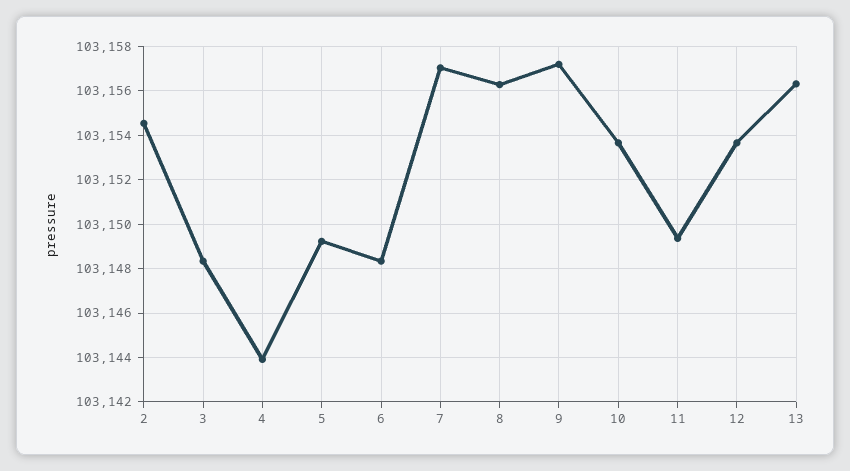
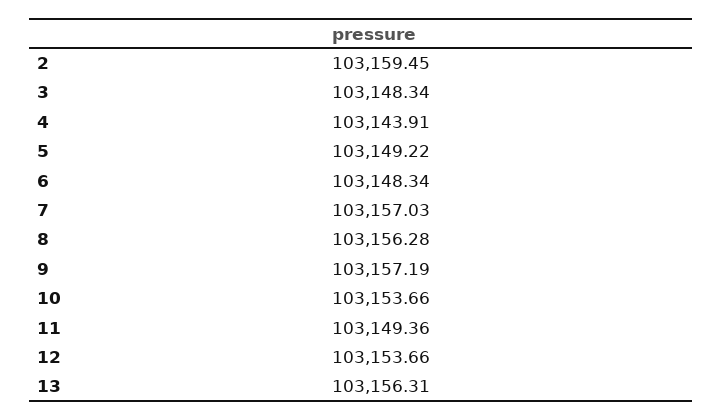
2: 103154.5 -> 103159.45

